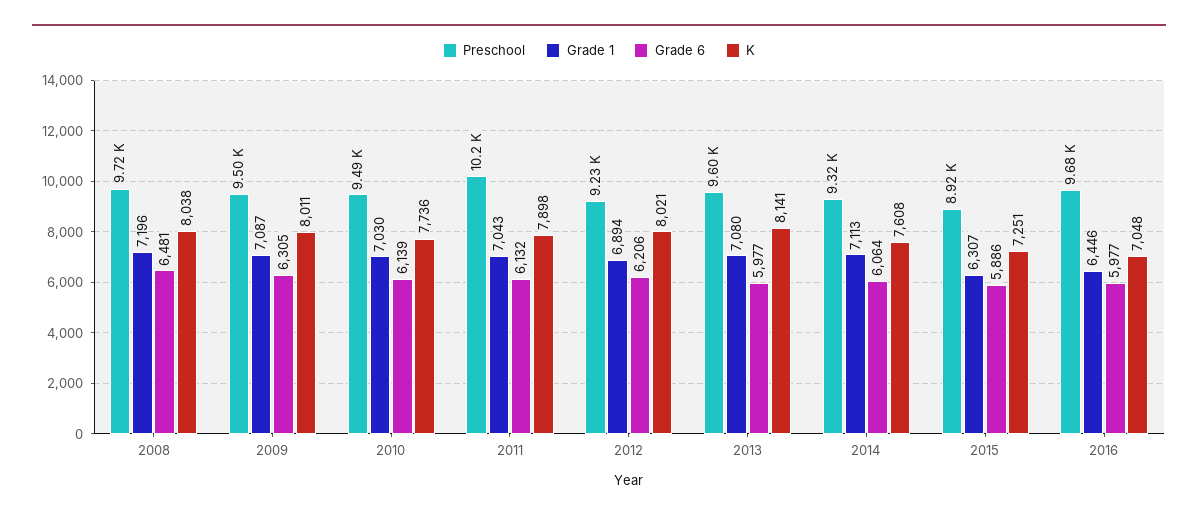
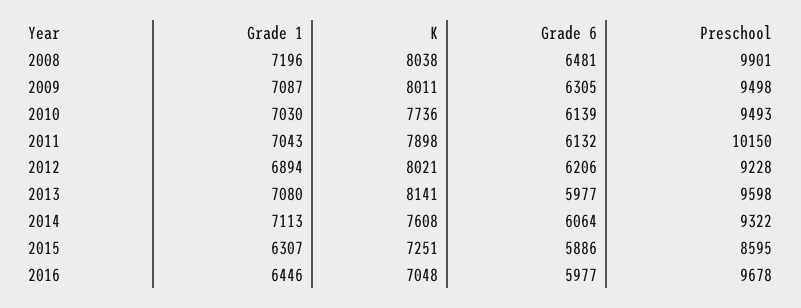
Preschool, 2008: 9720 -> 9901
Preschool, 2015: 8920 -> 8595

